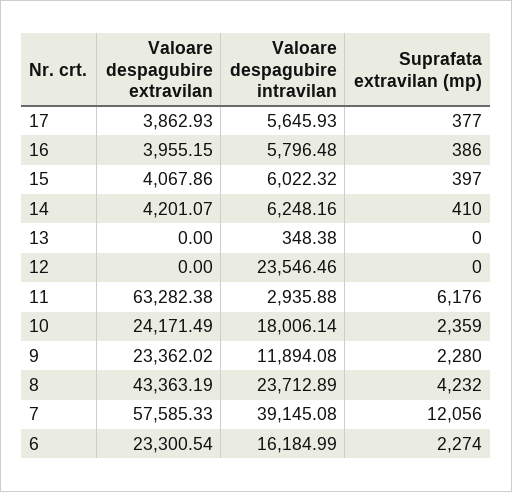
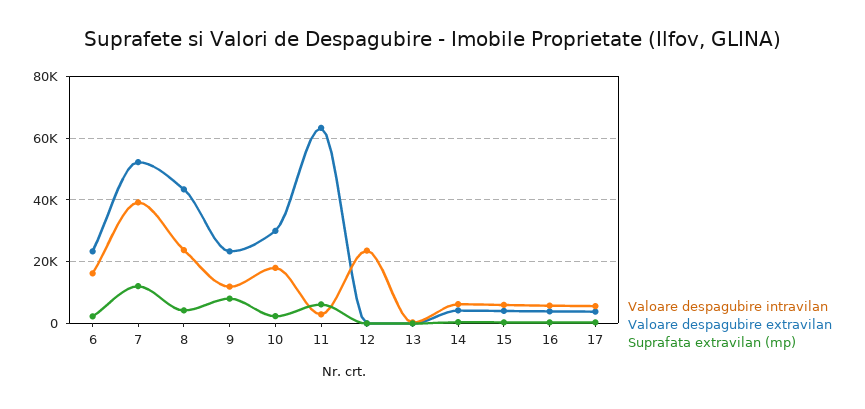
Valoare despagubire extravilan, 10: 24171.49 -> 30000
Suprafata extravilan (mp), 9: 2280 -> 8000
Valoare despagubire extravilan, 7: 57585.33 -> 52000

